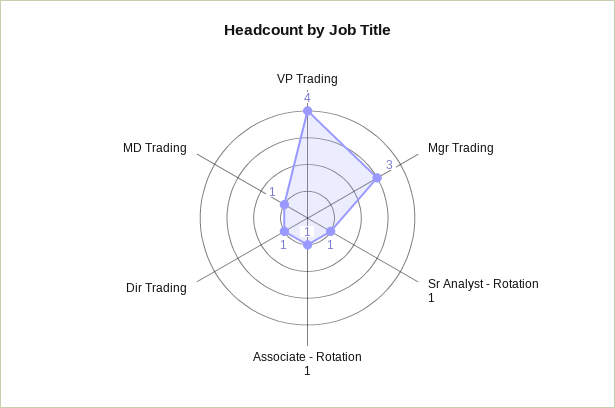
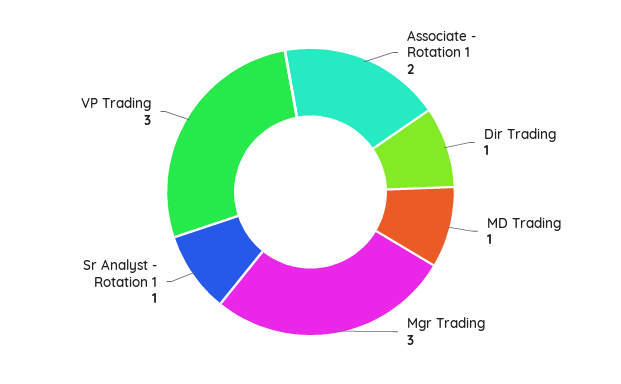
VP Trading: 4 -> 3
Associate - Rotation 1: 1 -> 2

